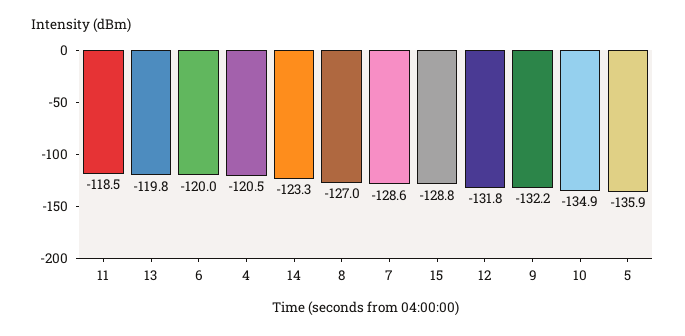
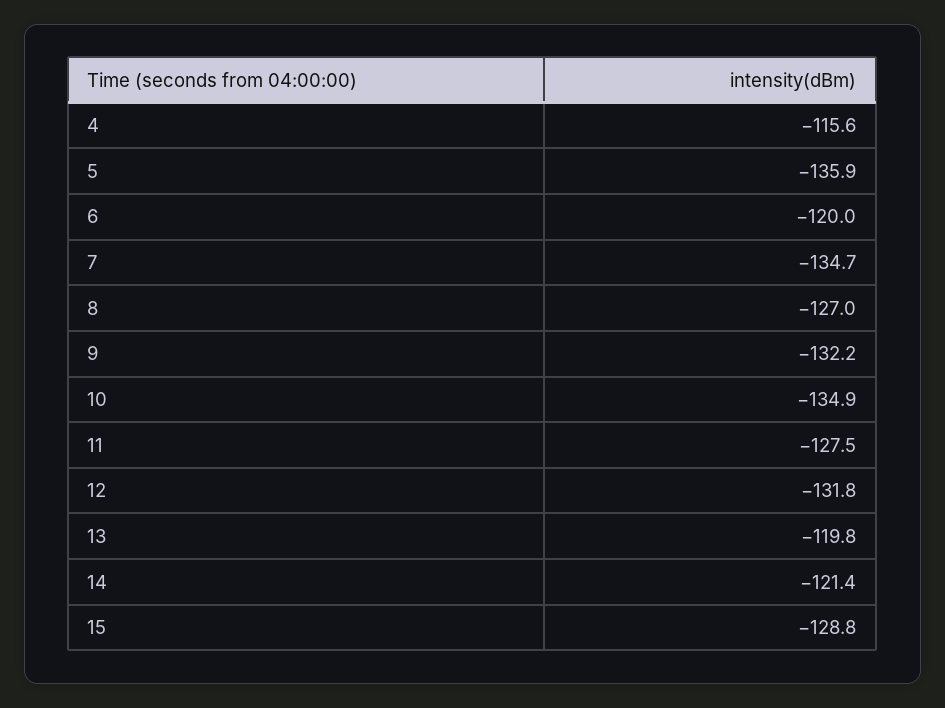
11: -118.5 -> -127.5
4: -120.5 -> -115.6
14: -123.3 -> -121.4
7: -128.6 -> -134.7

